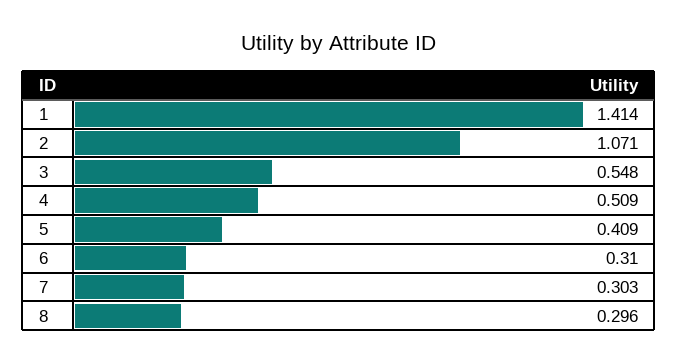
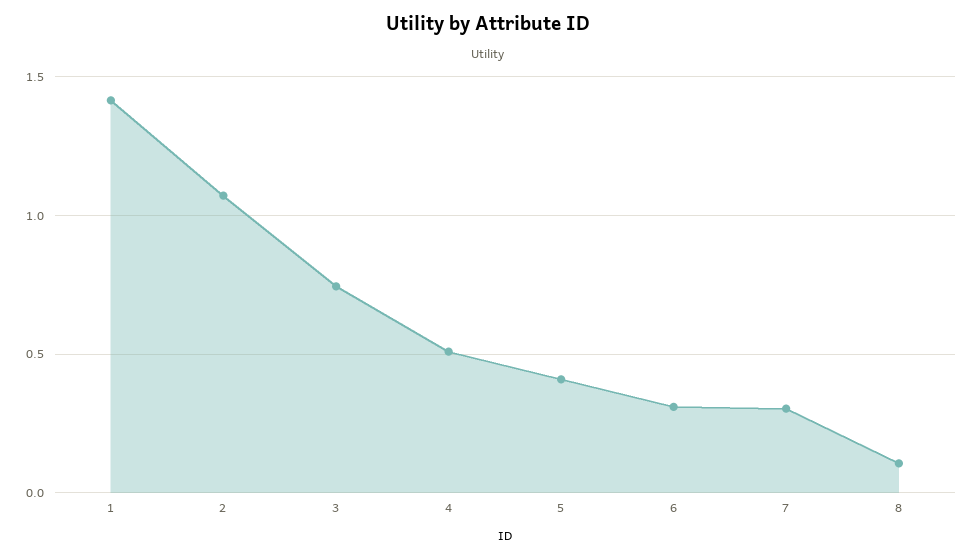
3: 0.548 -> 0.75
8: 0.296 -> 0.1

